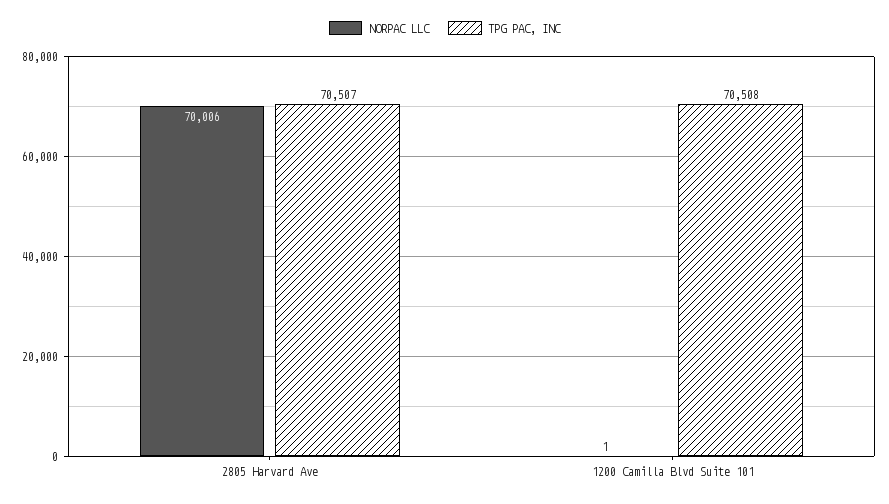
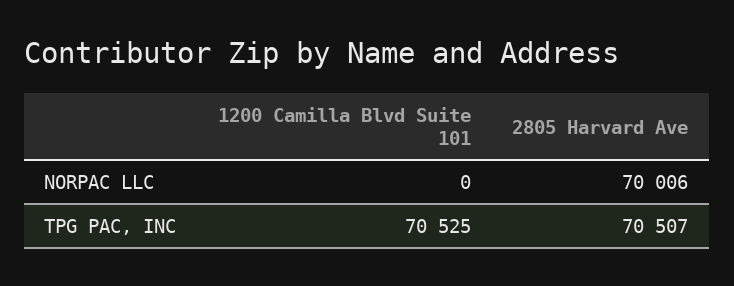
NORPAC LLC, 1200 Camilla Blvd Suite 101: 1 -> 0
TPG PAC, INC, 1200 Camilla Blvd Suite 101: 70508 -> 70525

